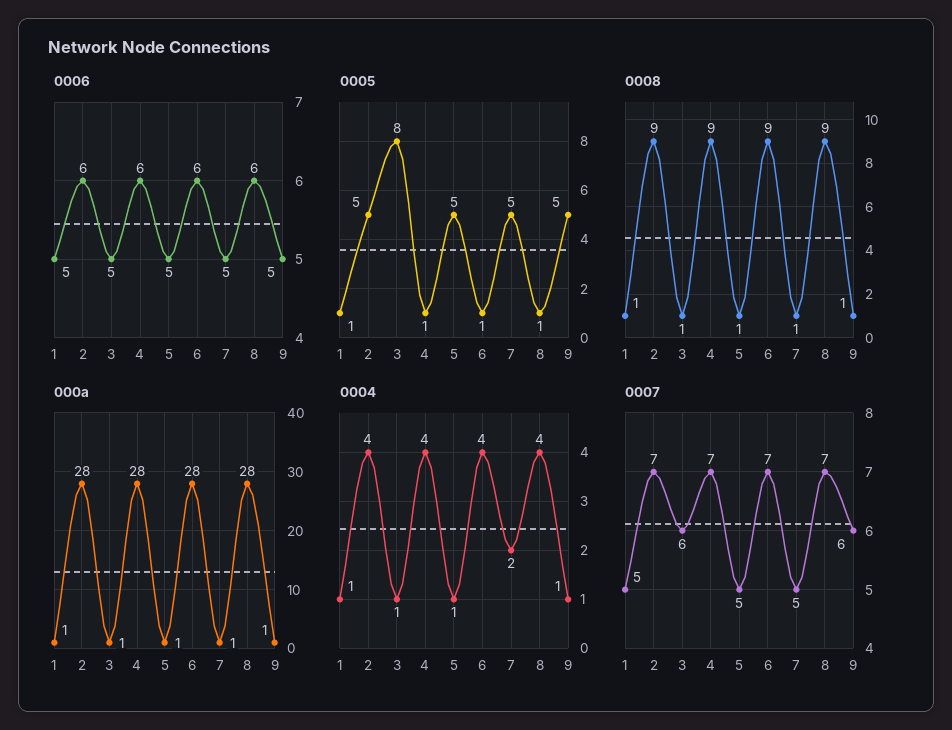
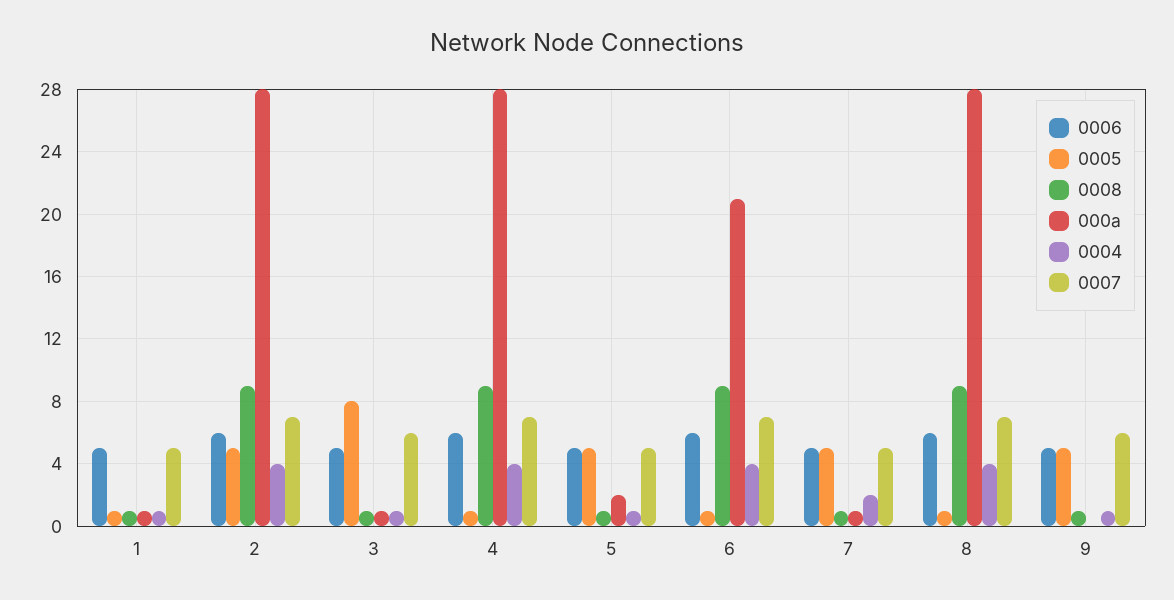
000a, 5: 1 -> 2
000a, 6: 28 -> 21
000a, 9: 1 -> 0

